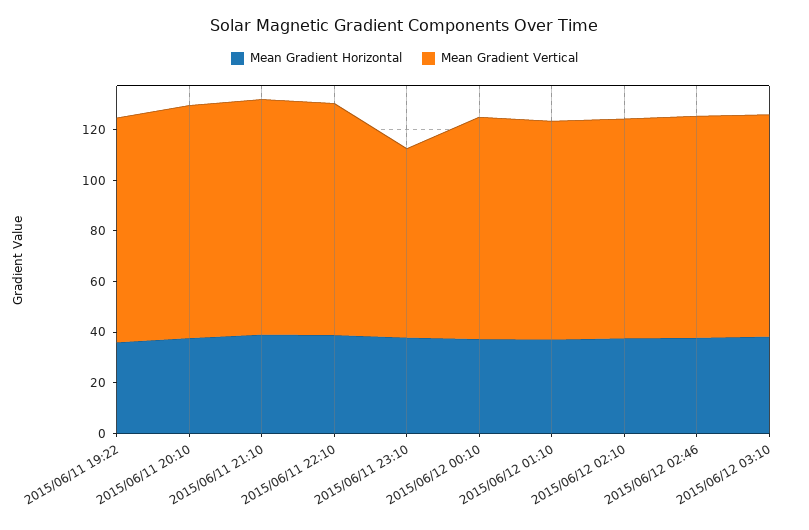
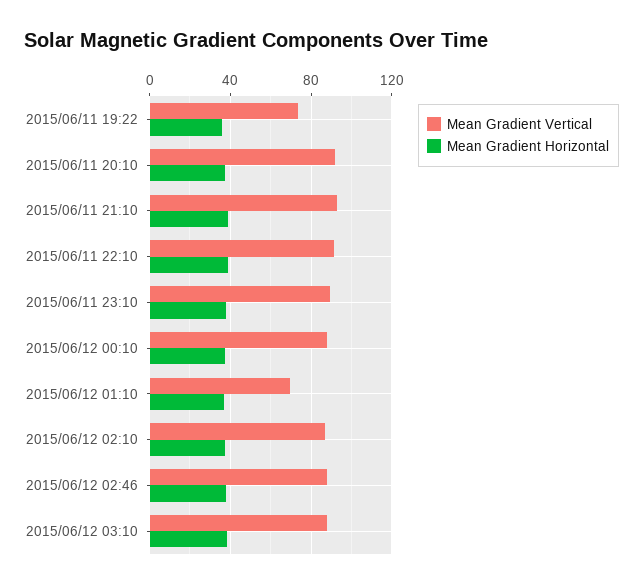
Mean Gradient Vertical, 2015/06/11 19:22: 90 -> 75
Mean Gradient Vertical, 2015/06/11 23:10: 75 -> 90
Mean Gradient Vertical, 2015/06/12 01:10: 85 -> 70

